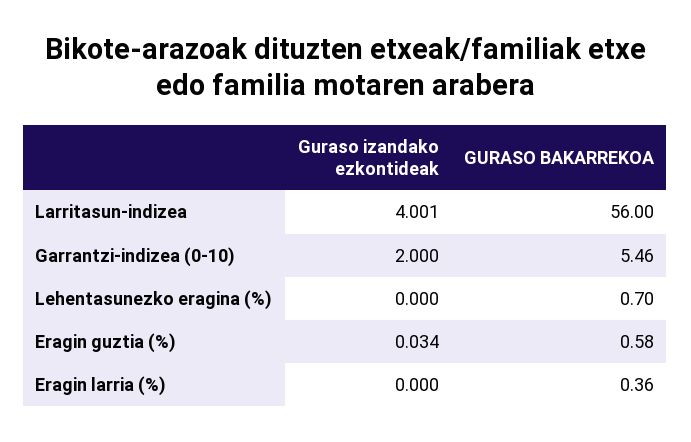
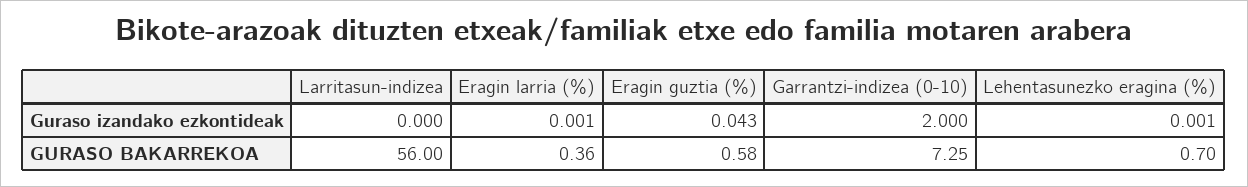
Guraso izandako ezkontideak, Larritasun-indizea: 4.001 -> 0
GURASO BAKARREKOA, Garrantzi-indizea (0-10): 5.46 -> 7.25
Guraso izandako ezkontideak, Lehentasunezko eragina (%): 0 -> 0.001
Guraso izandako ezkontideak, Eragin guztia (%): 0.034 -> 0.043
Guraso izandako ezkontideak, Eragin larria (%): 0 -> 0.001

